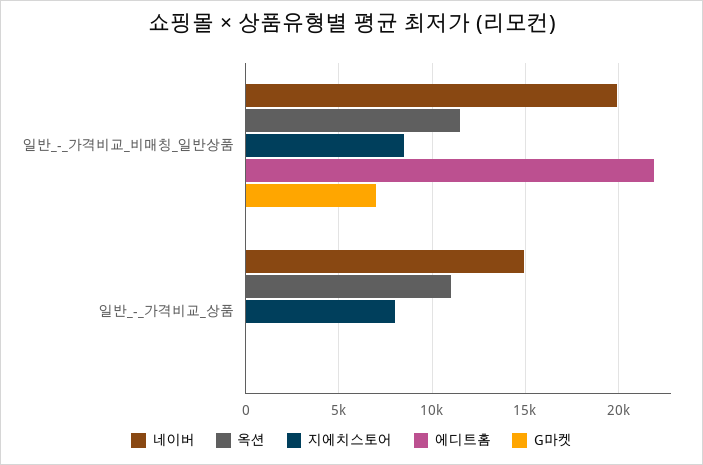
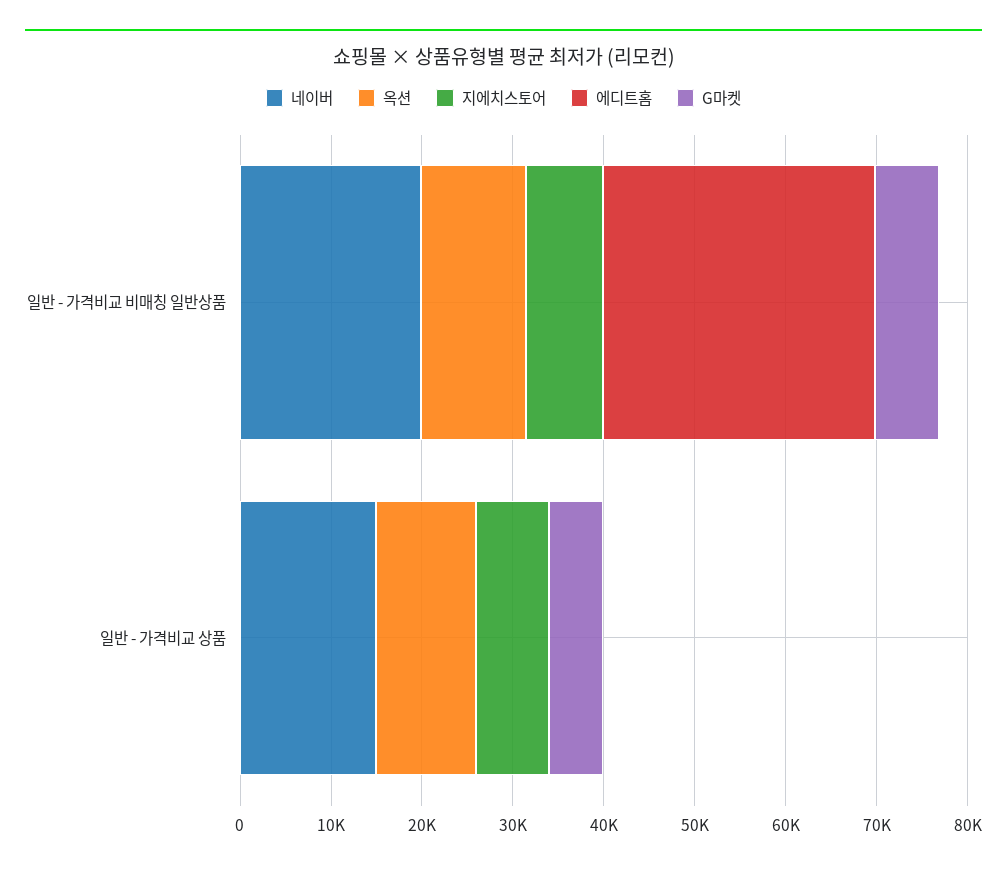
에디트홈, 일반_-_가격비교_비매칭_일반상품: 22000 -> 30000
G마켓, 일반_-_가격비교_상품: 0 -> 6000

